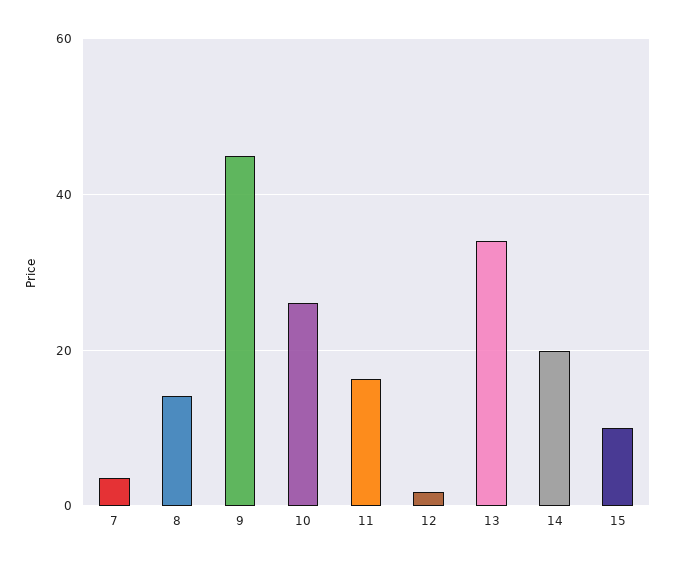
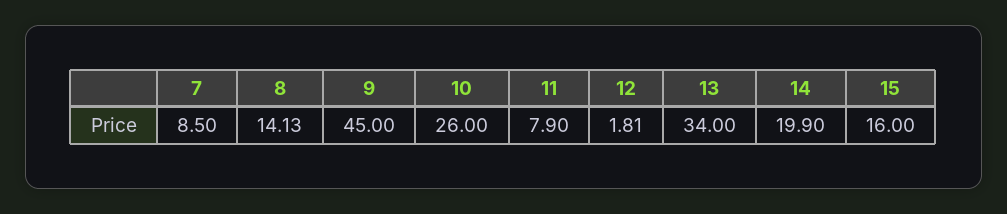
7: 4 -> 8.5
11: 16 -> 7.9
15: 10 -> 16

